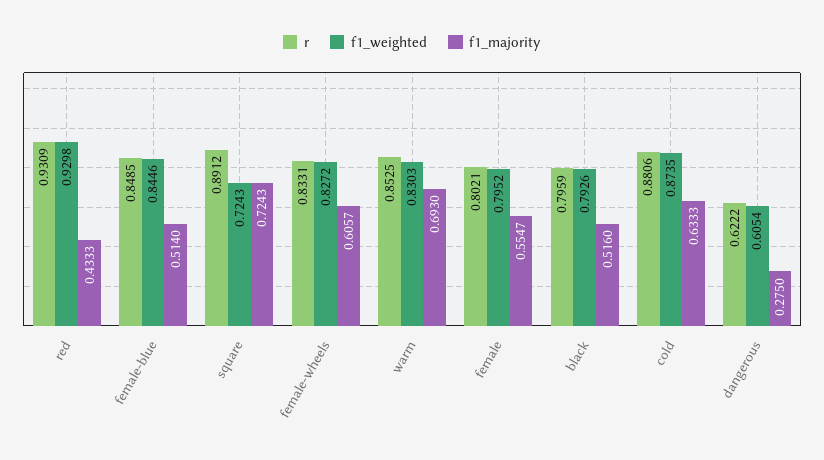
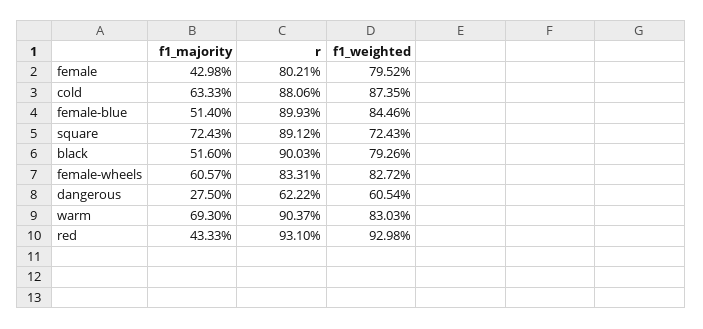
r, red: 0.9309 -> 0.931
r, female-blue: 0.8485 -> 0.8993
r, warm: 0.8525 -> 0.9037
f1_majority, female: 0.5547 -> 0.4298
r, black: 0.7959 -> 0.9003

